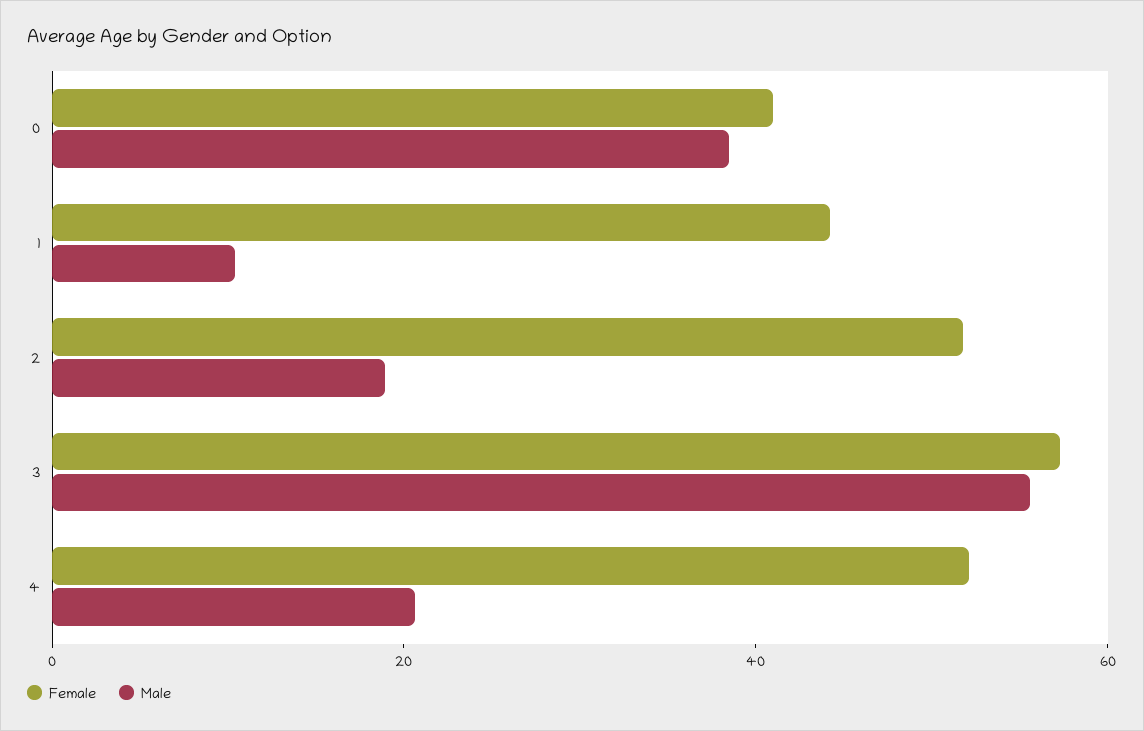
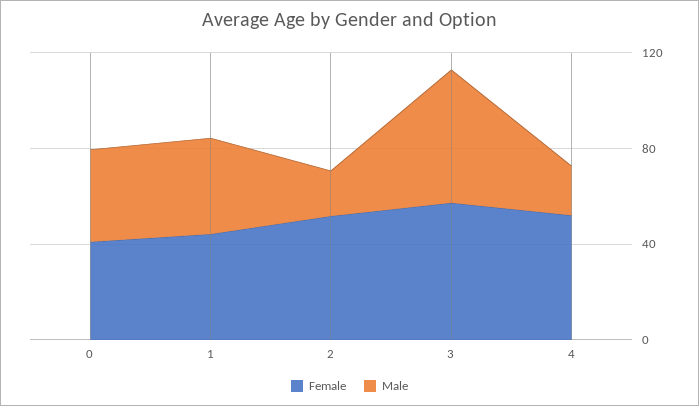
Male, 1: 10 -> 40

